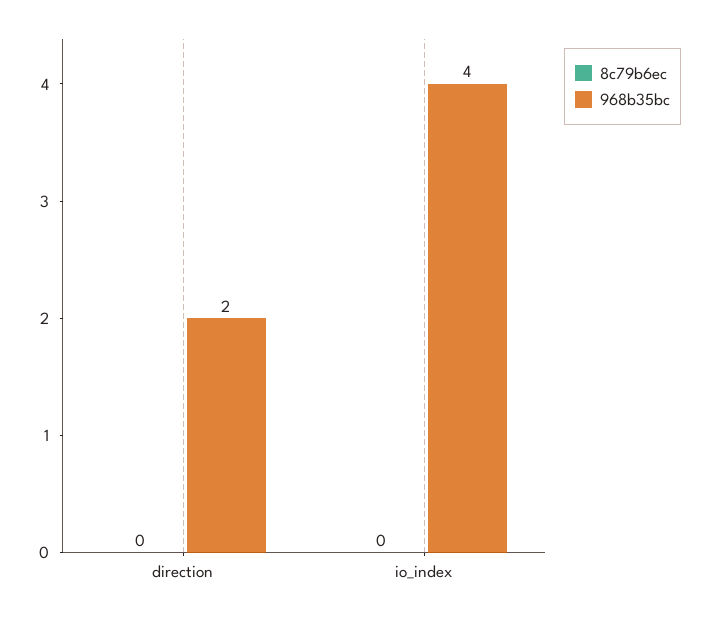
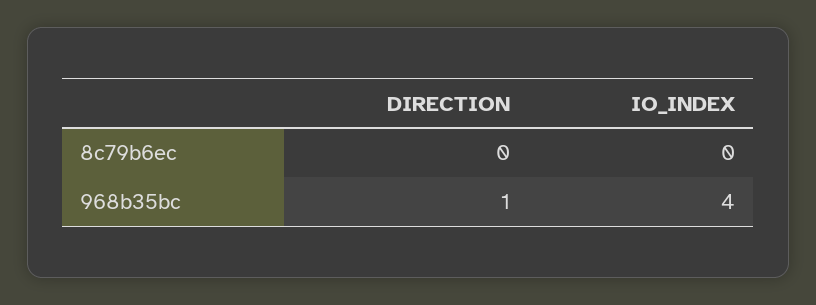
968b35bc, direction: 2 -> 1

